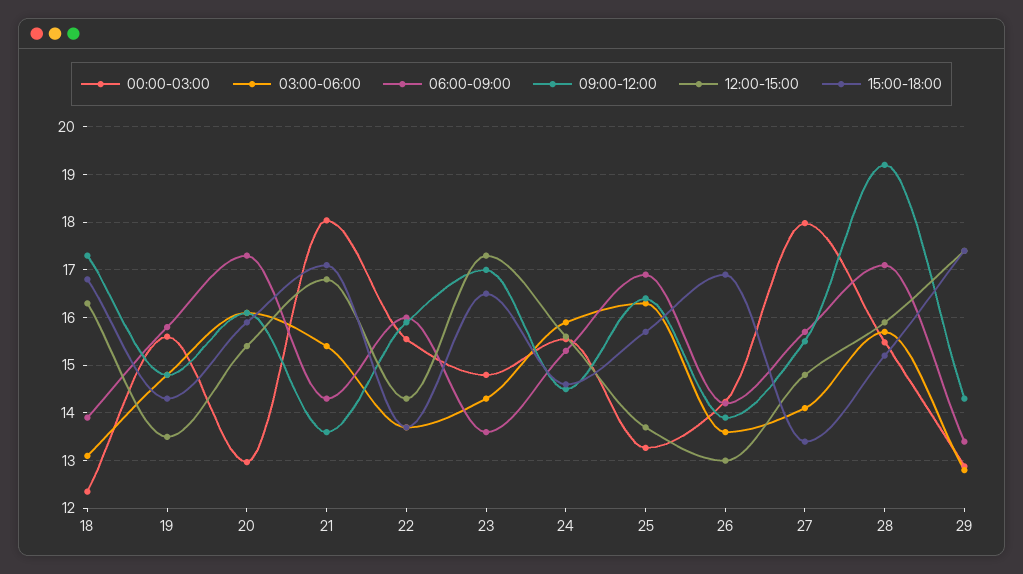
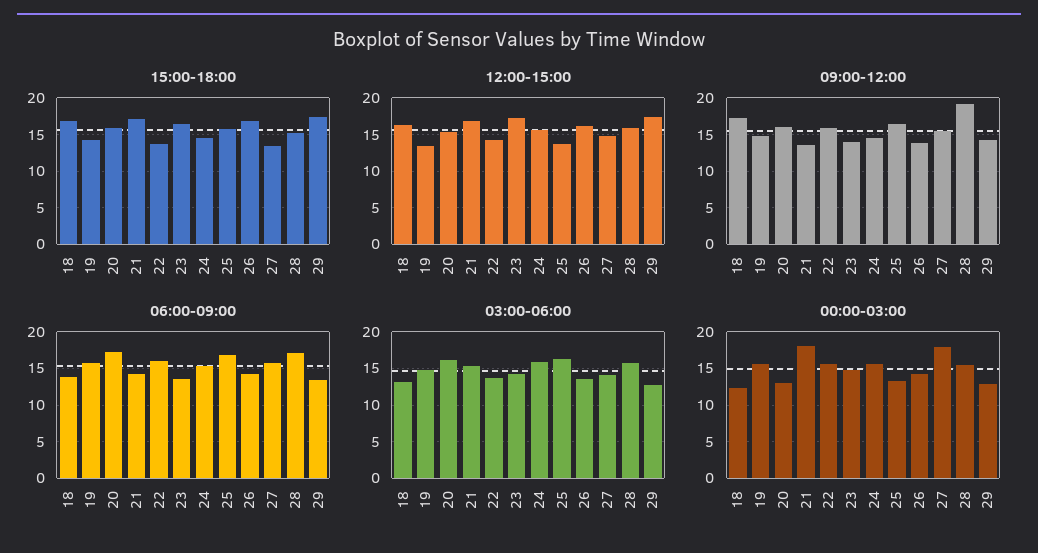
09:00-12:00, 23: 17 -> 14
12:00-15:00, 26: 13 -> 16

